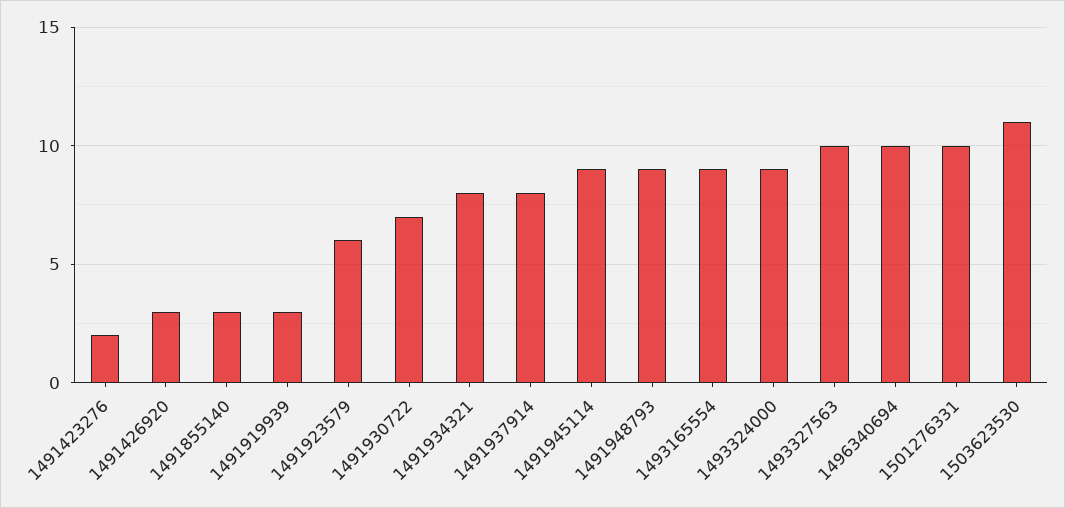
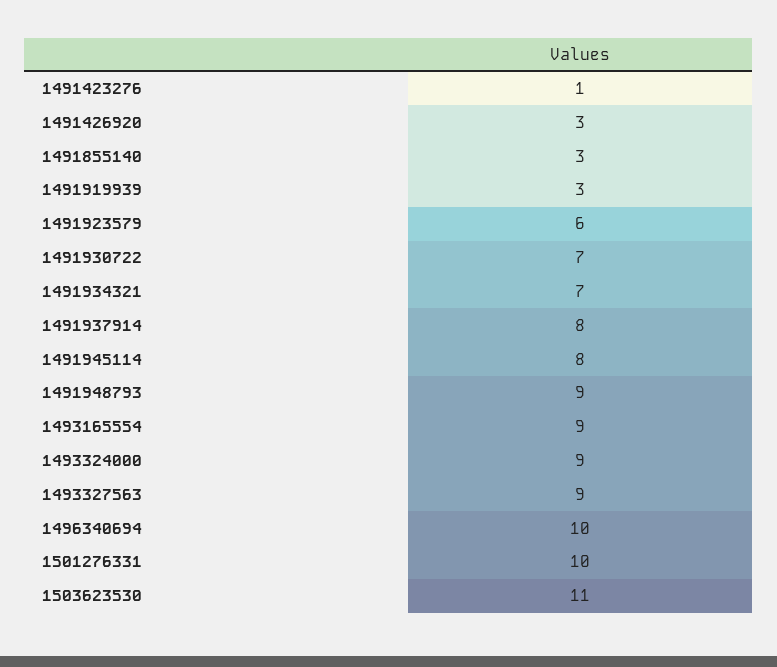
1491423276: 2 -> 1
1491934321: 8 -> 7
1491945114: 9 -> 8
1493327563: 10 -> 9

